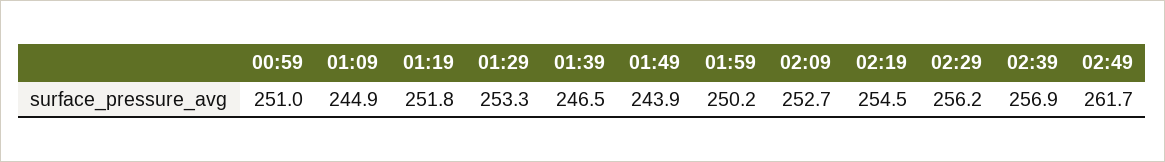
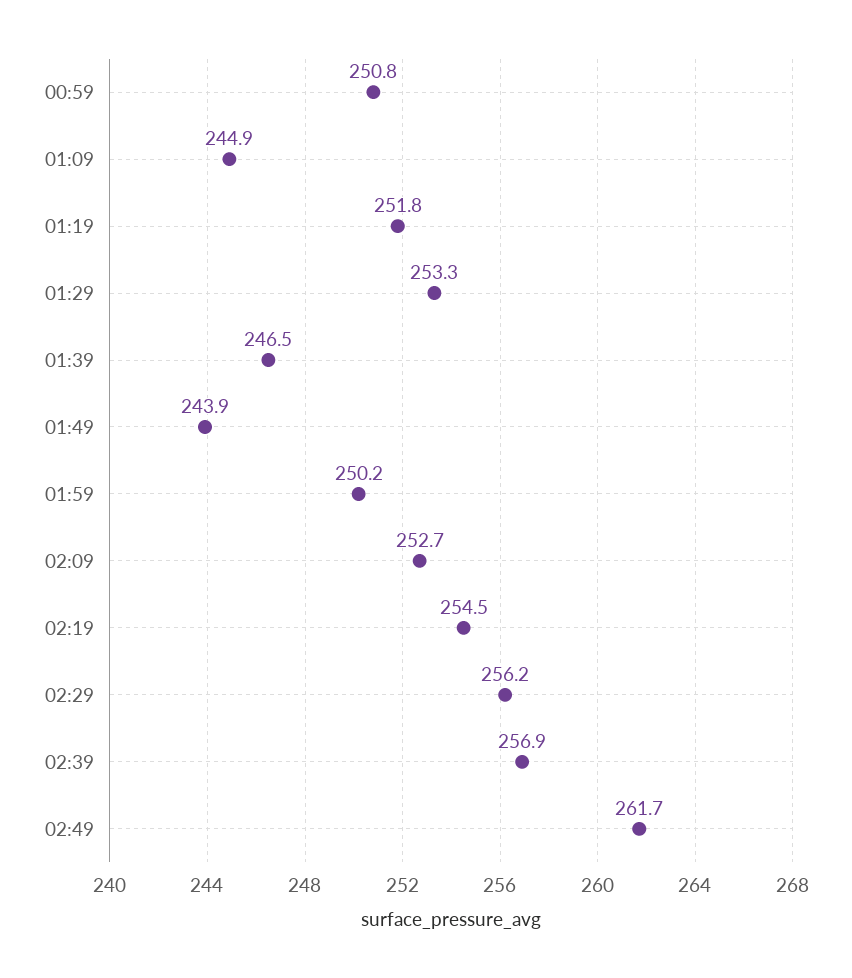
00:59: 251 -> 250.8

